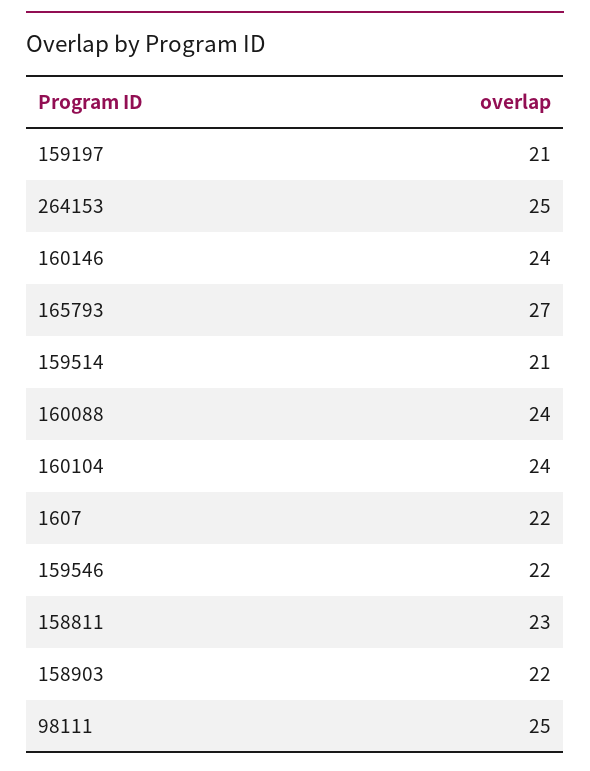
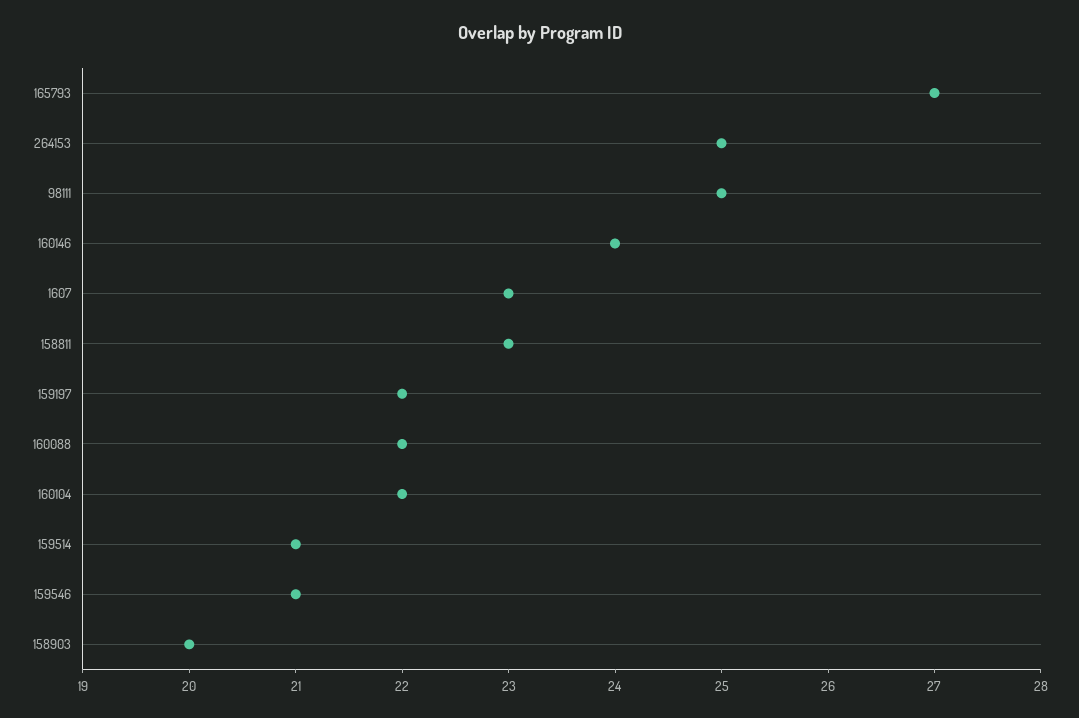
159197: 21 -> 22
160088: 24 -> 22
160104: 24 -> 22
1607: 22 -> 23
159546: 22 -> 21
158903: 22 -> 20

